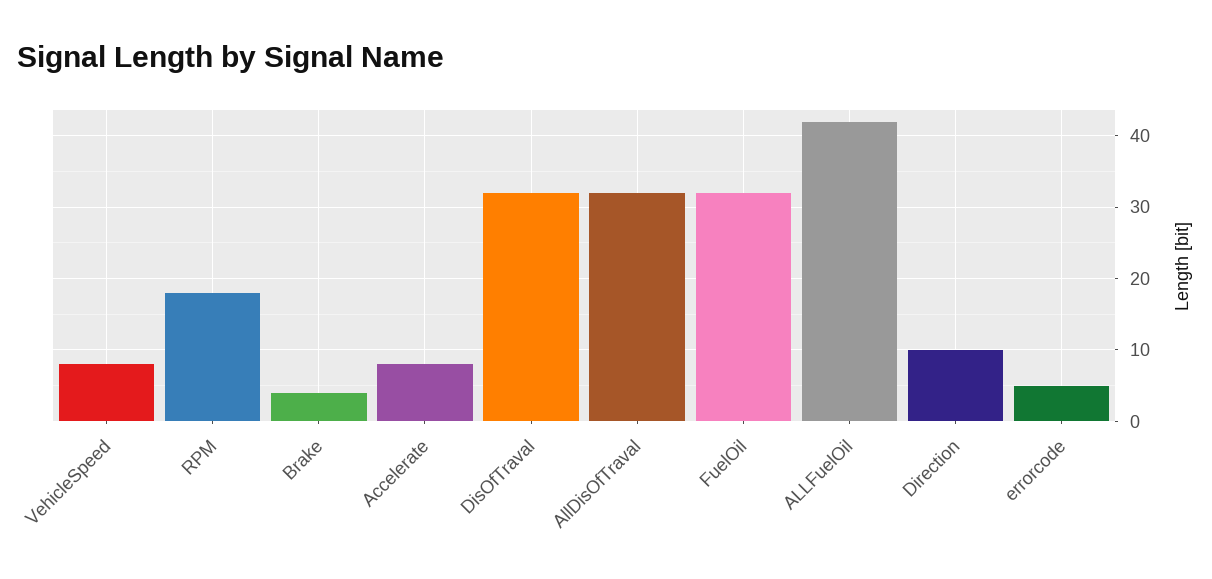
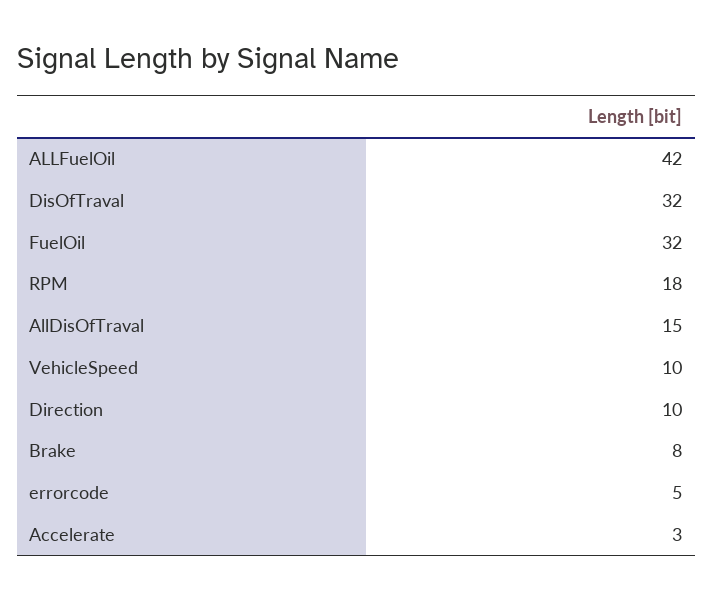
VehicleSpeed: 8 -> 10
Brake: 4 -> 8
Accelerate: 8 -> 3
AllDisOfTraval: 32 -> 15

